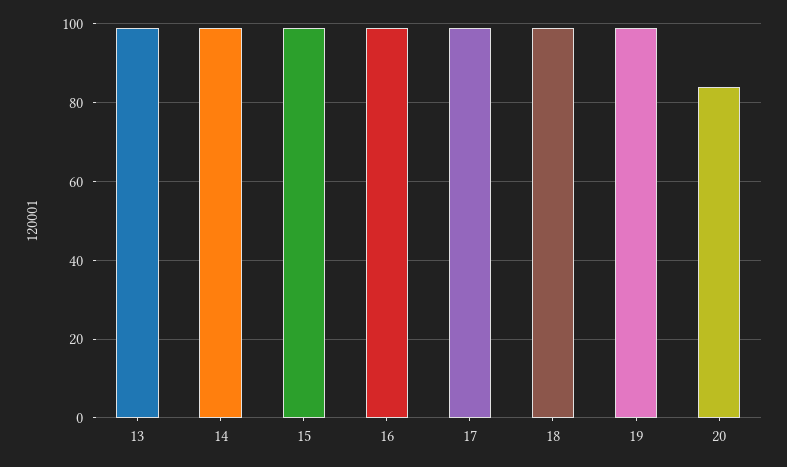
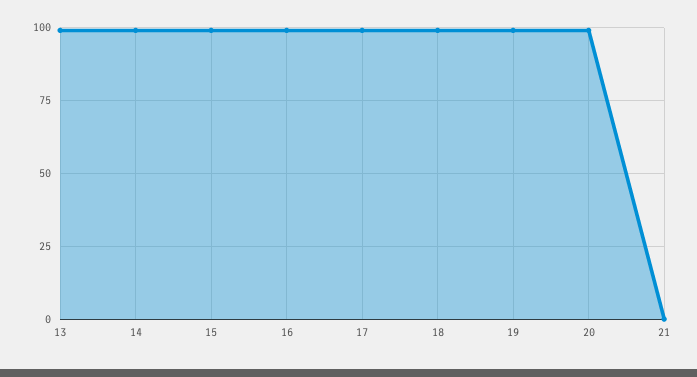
20: 85 -> 100
21: none -> 0

